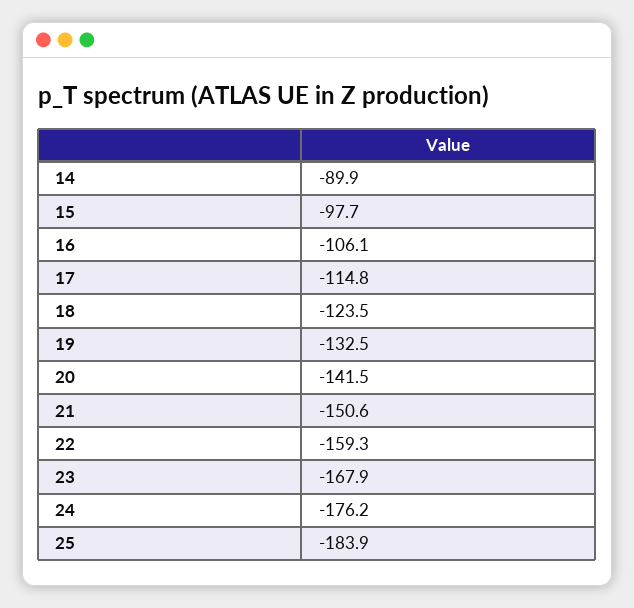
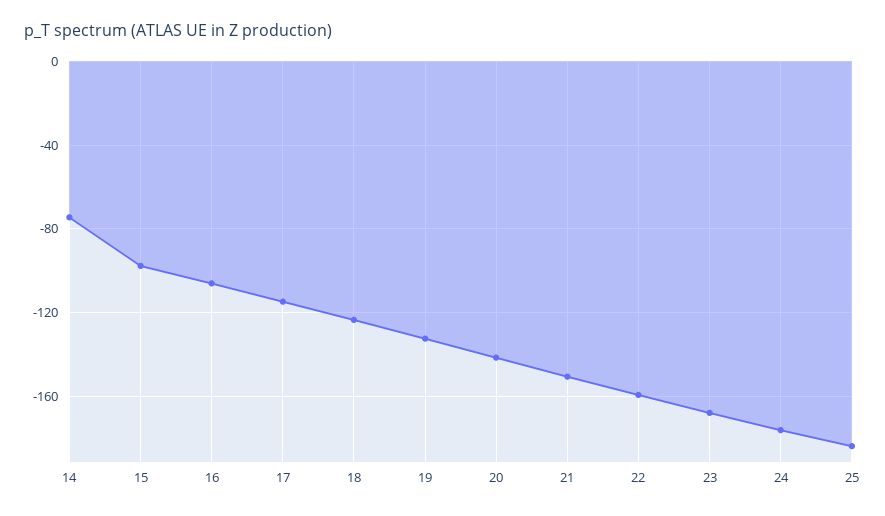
14: -89.9 -> -75

